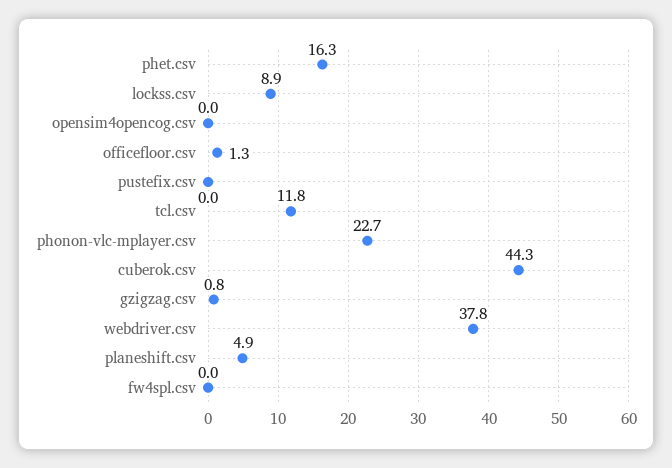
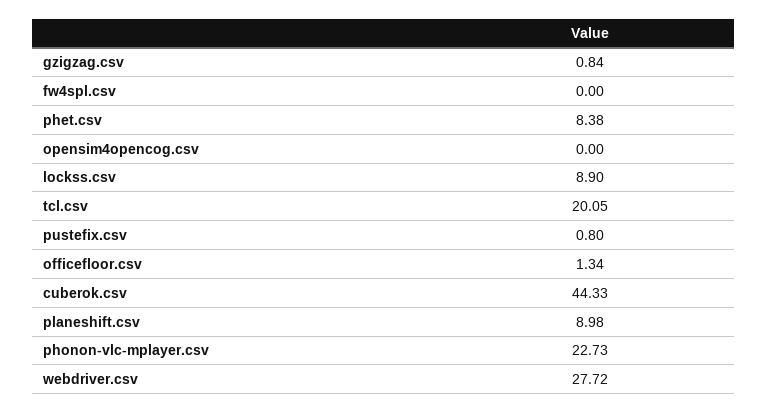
phet.csv: 16.3 -> 8.38
pustefix.csv: 0 -> 0.8
tcl.csv: 11.8 -> 20.05
webdriver.csv: 37.8 -> 27.72
planeshift.csv: 4.9 -> 8.98

